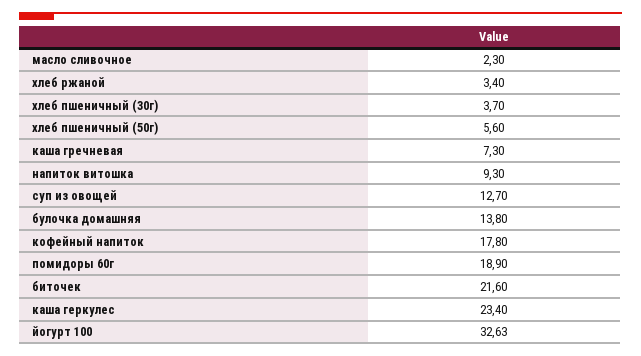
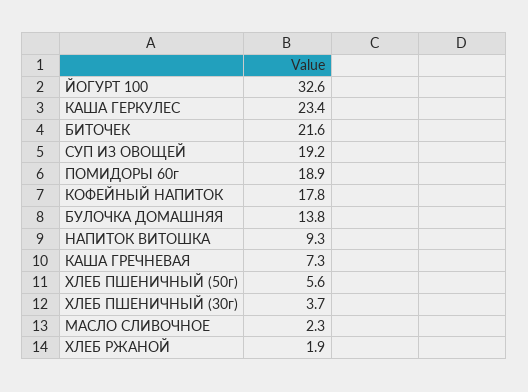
хлеб ржаной: 3.4 -> 1.9
суп из овощей: 12.7 -> 19.2

